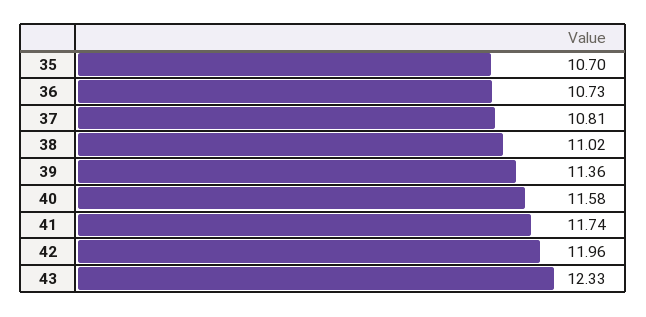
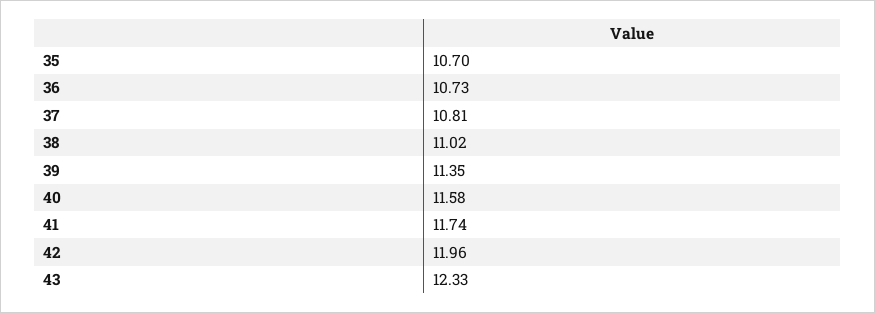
39: 11.36 -> 11.35

